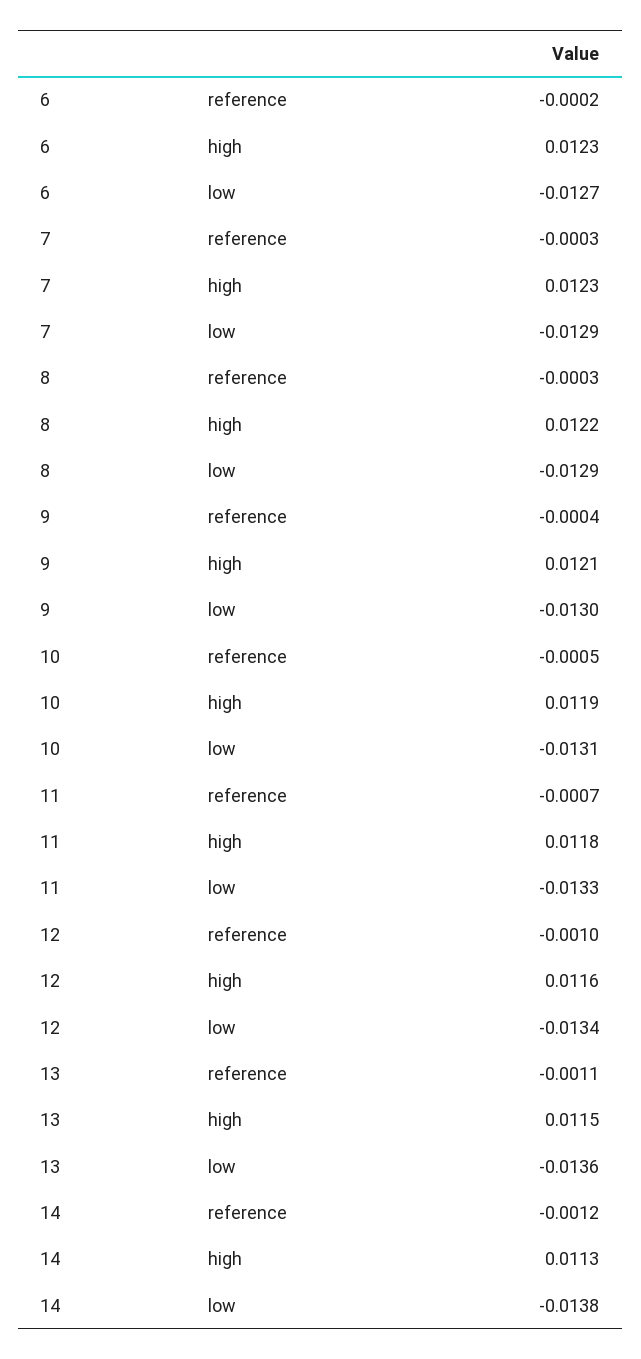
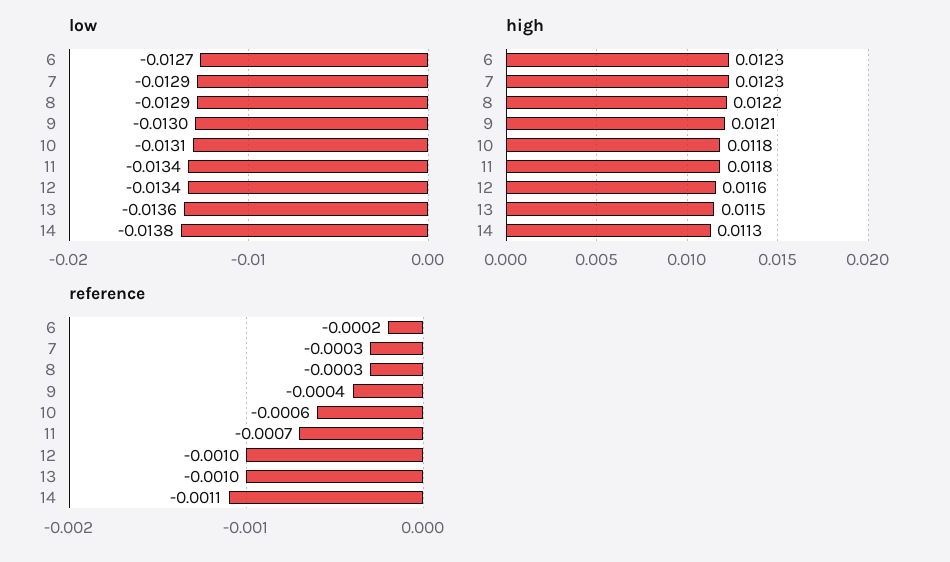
reference, 10: -0.0005 -> -0.0006
high, 10: 0.0119 -> 0.0118
low, 11: -0.0133 -> -0.0134
reference, 13: -0.0011 -> -0.001
reference, 14: -0.0012 -> -0.0011

